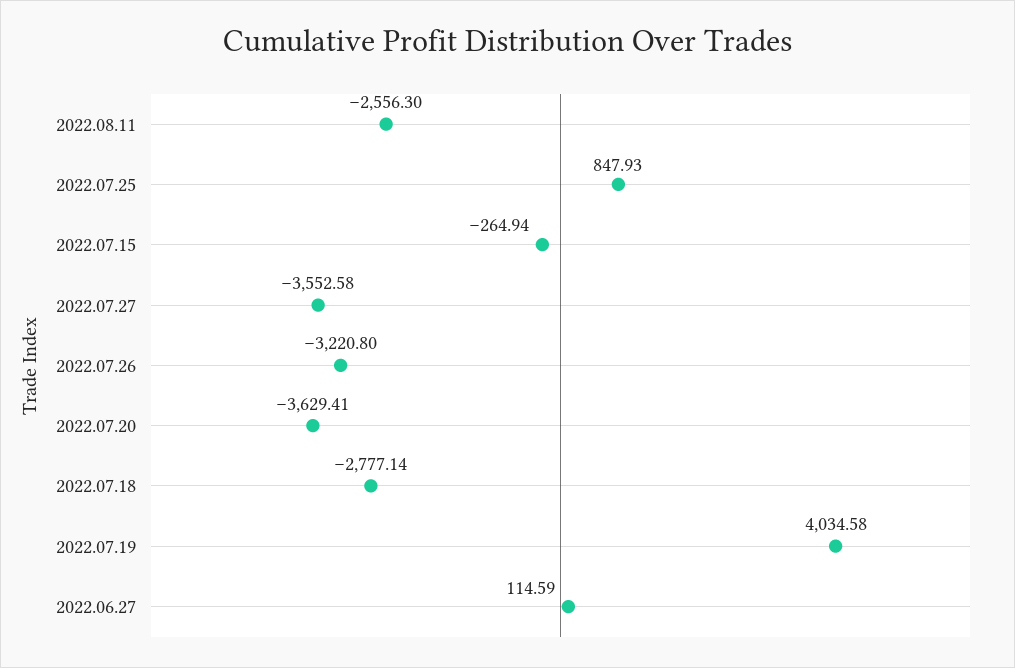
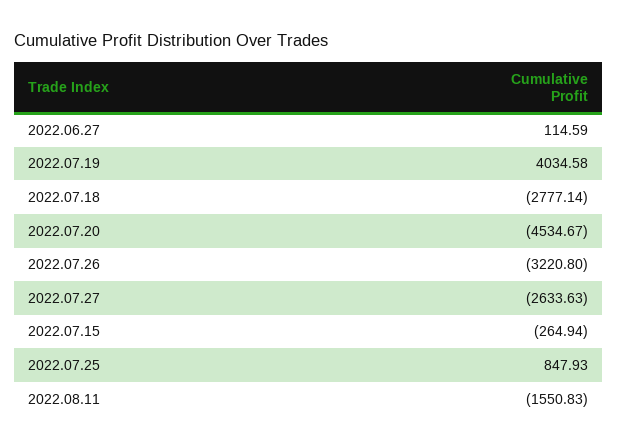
2022.08.11: -2556.3 -> -1550.83
2022.07.27: -3552.58 -> -2633.63
2022.07.20: -3629.41 -> -4534.67

